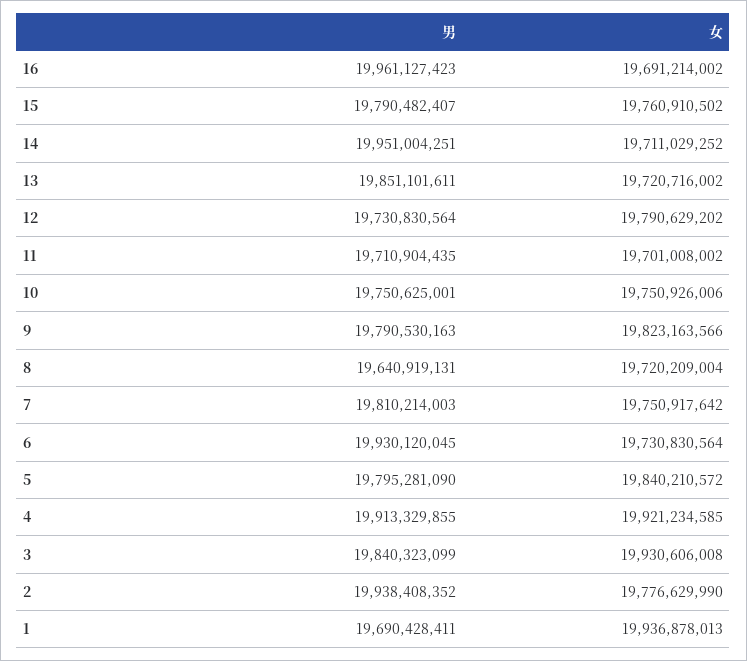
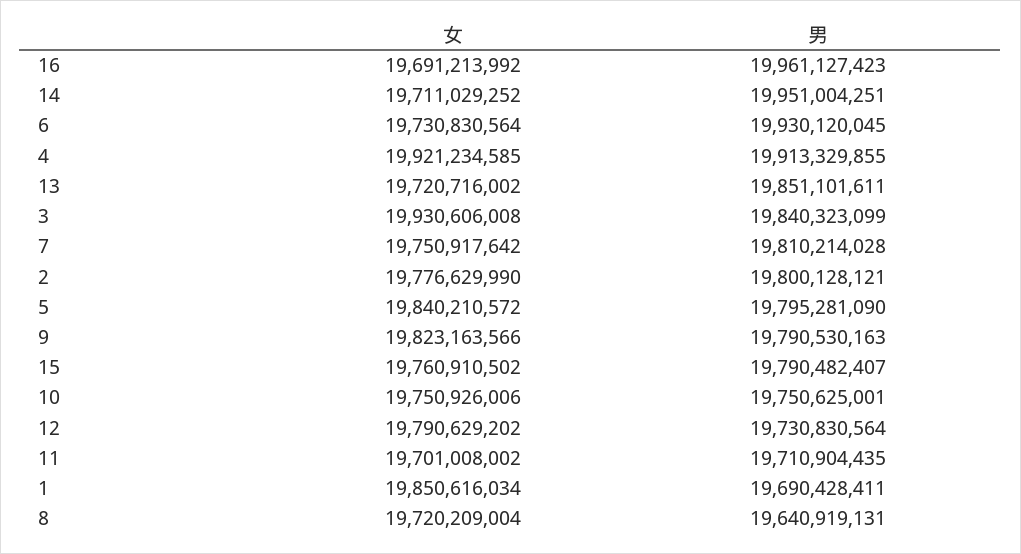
女, 16: 19691214002 -> 19691213992
男, 7: 19810214003 -> 19810214028
男, 2: 19938408352 -> 19800128121
女, 1: 19936878013 -> 19850616034

